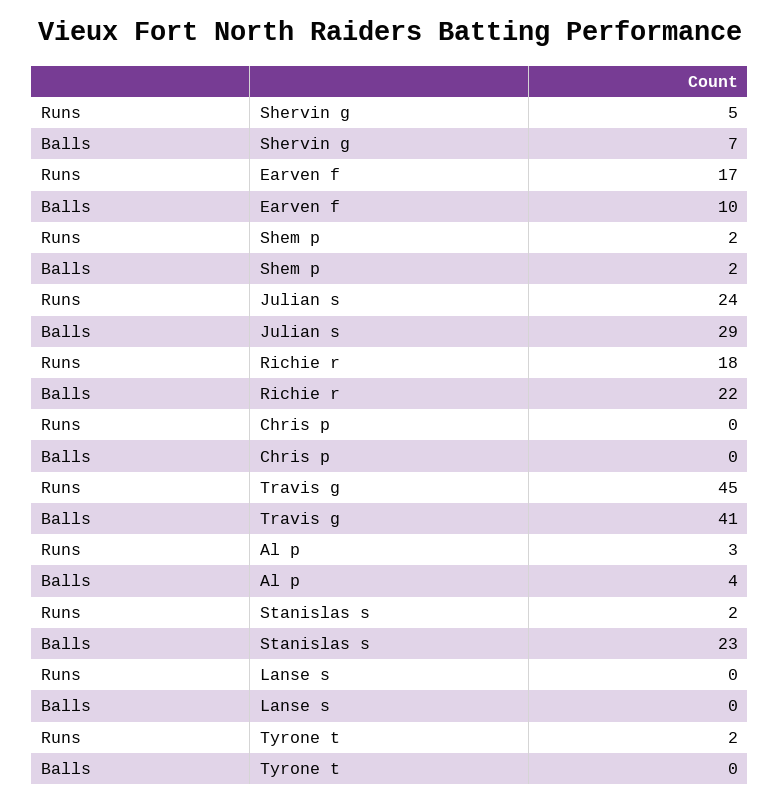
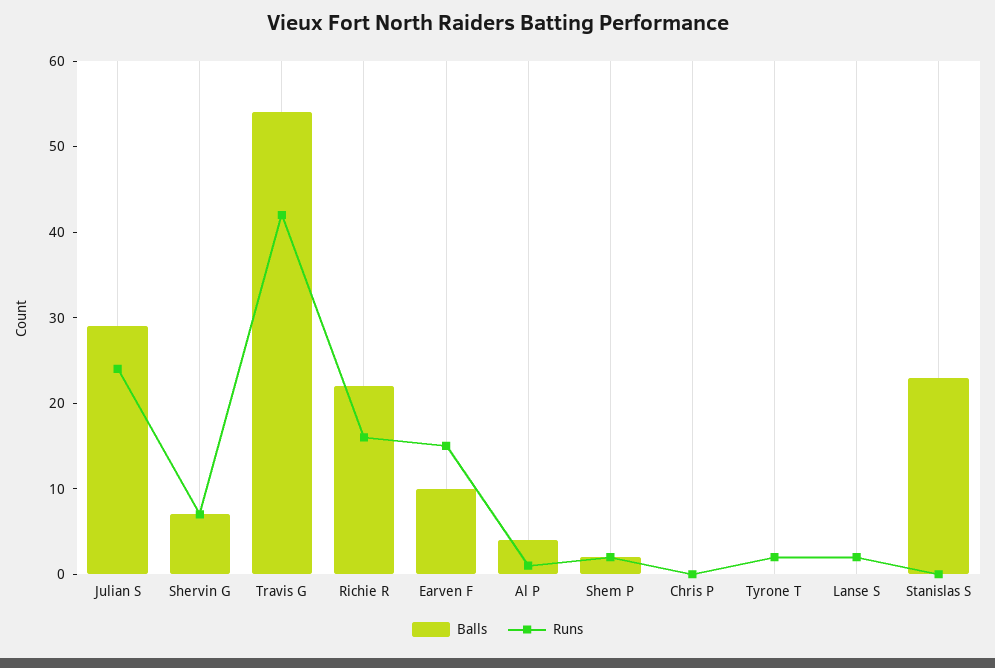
Runs, Shervin g: 5 -> 7
Runs, Earven f: 17 -> 15
Runs, Richie r: 18 -> 16
Runs, Travis g: 45 -> 42
Balls, Travis g: 41 -> 54
Runs, Al p: 3 -> 1
Runs, Stanislas s: 2 -> 0
Runs, Lanse s: 0 -> 2

